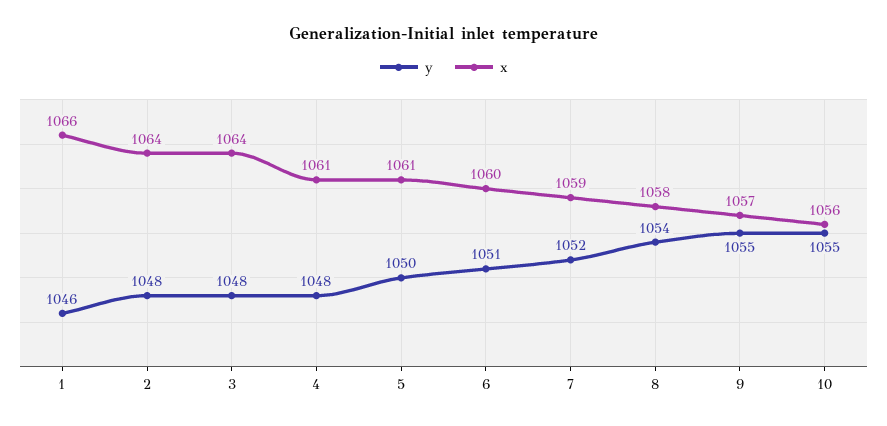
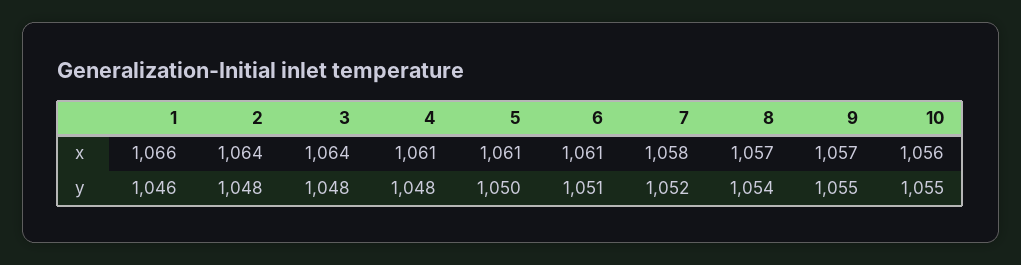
x, 6: 1060 -> 1061
x, 7: 1059 -> 1058
x, 8: 1058 -> 1057

